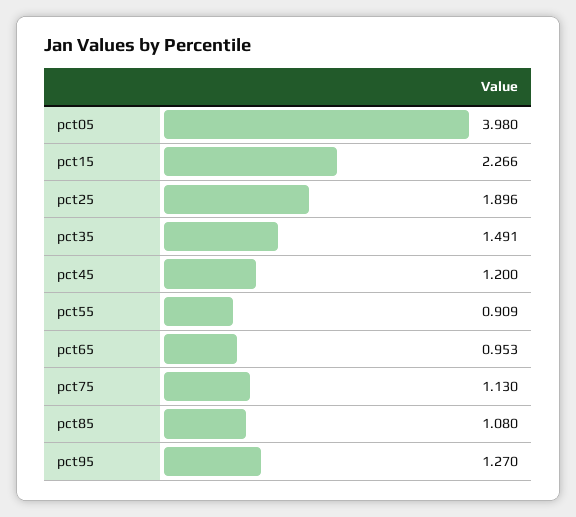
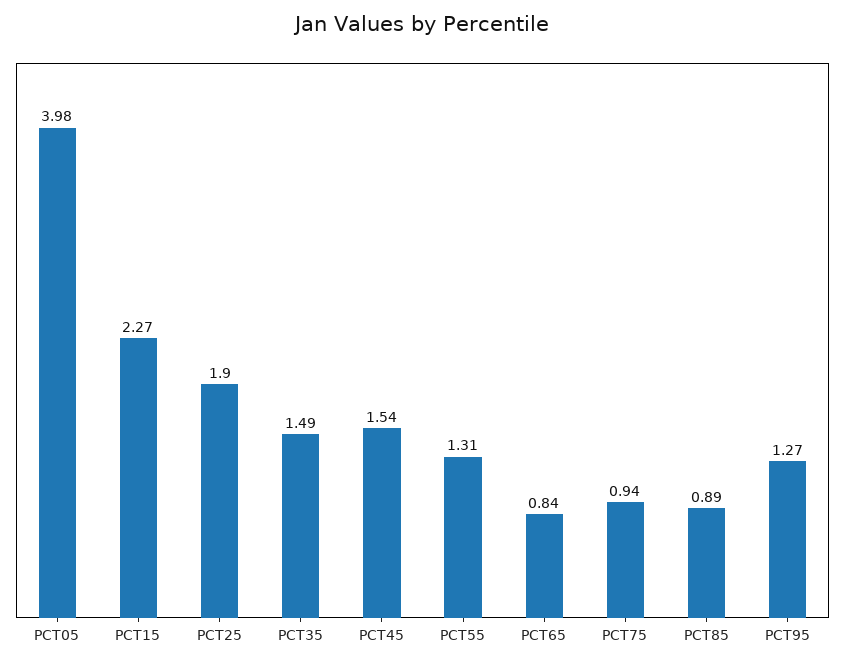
pct45: 1.2 -> 1.54
pct55: 0.909 -> 1.31
pct65: 0.953 -> 0.84
pct75: 1.13 -> 0.94
pct85: 1.08 -> 0.89

